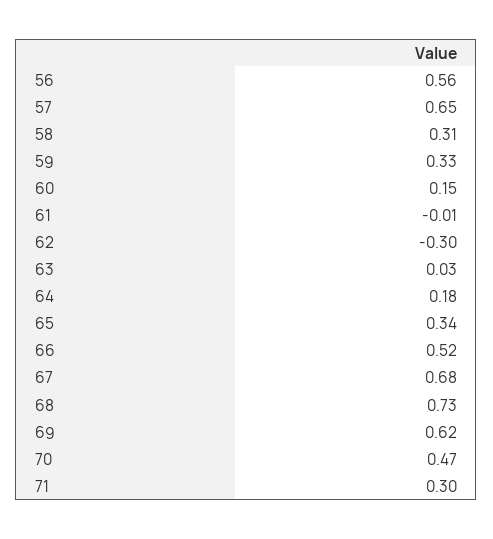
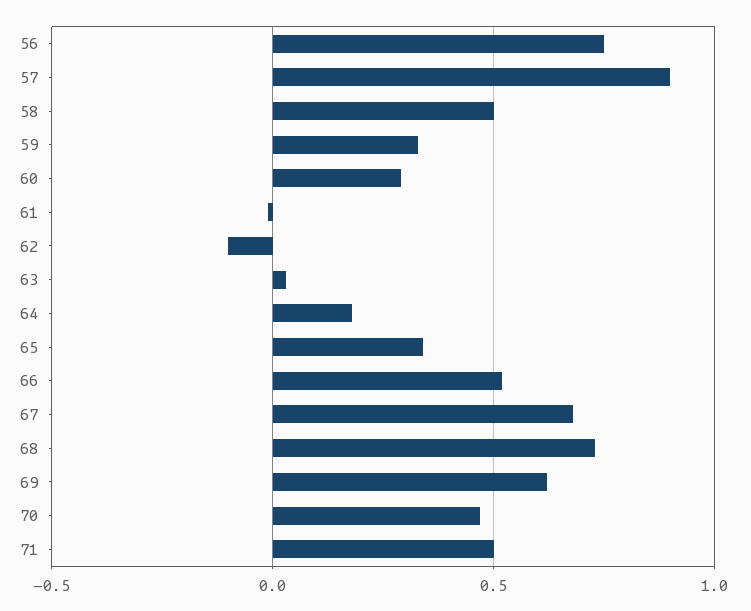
56: 0.56 -> 0.75
57: 0.65 -> 0.9
58: 0.31 -> 0.5
60: 0.15 -> 0.3
62: -0.3 -> -0.1
71: 0.3 -> 0.5

